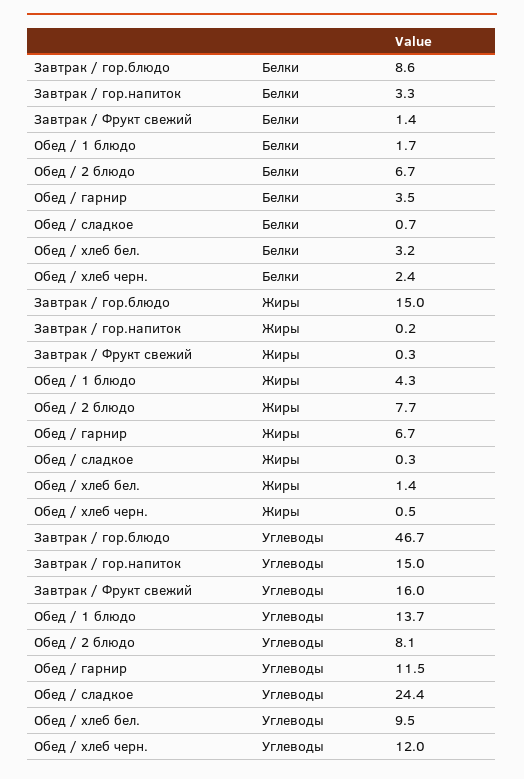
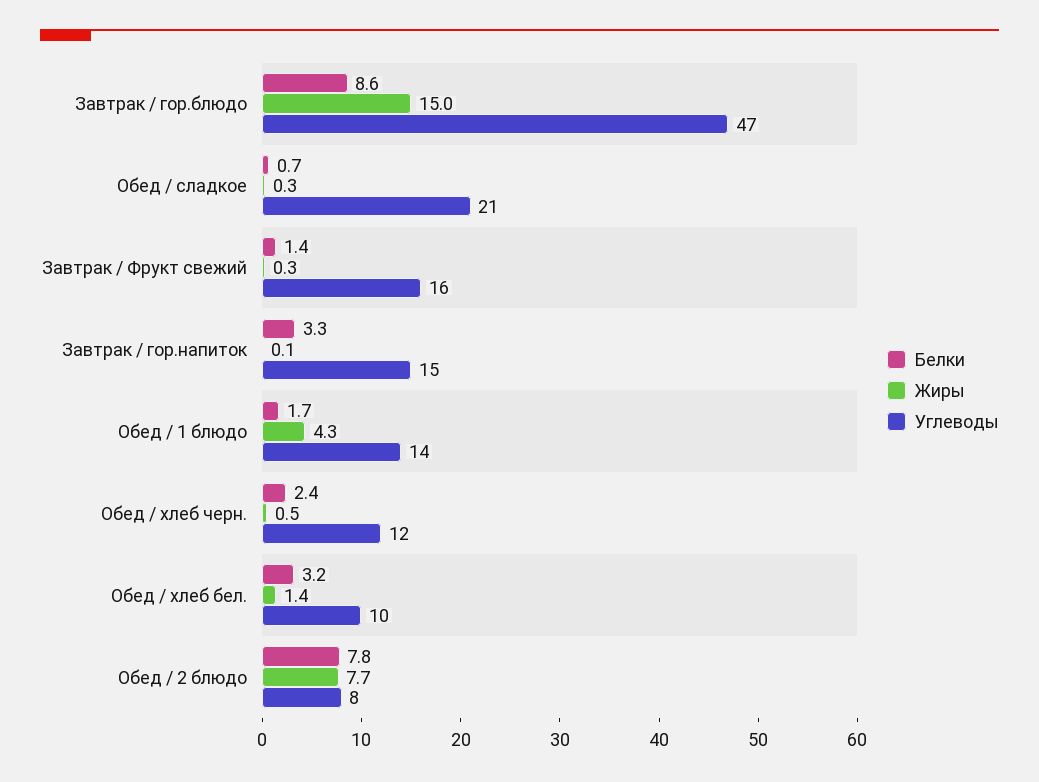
Белки, Обед / 2 блюдо: 6.7 -> 7.8
Белки, Обед / гарнир: 3.5 -> none
Жиры, Завтрак / гор.напиток: 0.2 -> 0.1
Жиры, Обед / гарнир: 6.7 -> none
Углеводы, Обед / гарнир: 11.5 -> none
Углеводы, Обед / сладкое: 24.4 -> 21

